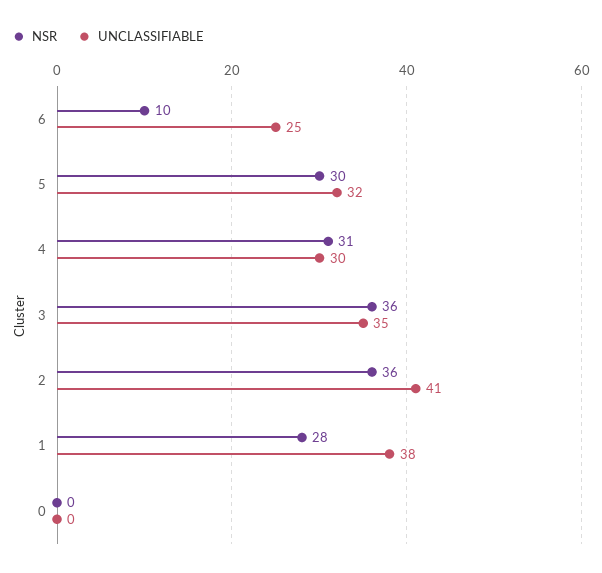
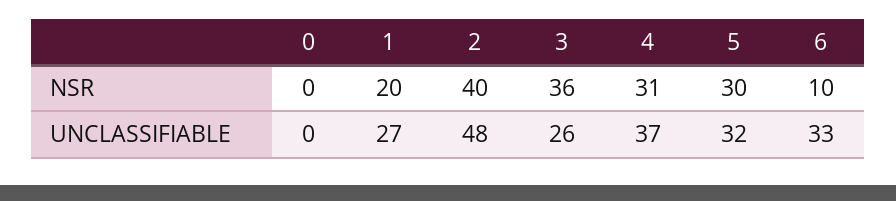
UNCLASSIFIABLE, 6: 25 -> 33
UNCLASSIFIABLE, 4: 30 -> 37
UNCLASSIFIABLE, 3: 35 -> 26
NSR, 2: 36 -> 40
UNCLASSIFIABLE, 2: 41 -> 48
NSR, 1: 28 -> 20
UNCLASSIFIABLE, 1: 38 -> 27

